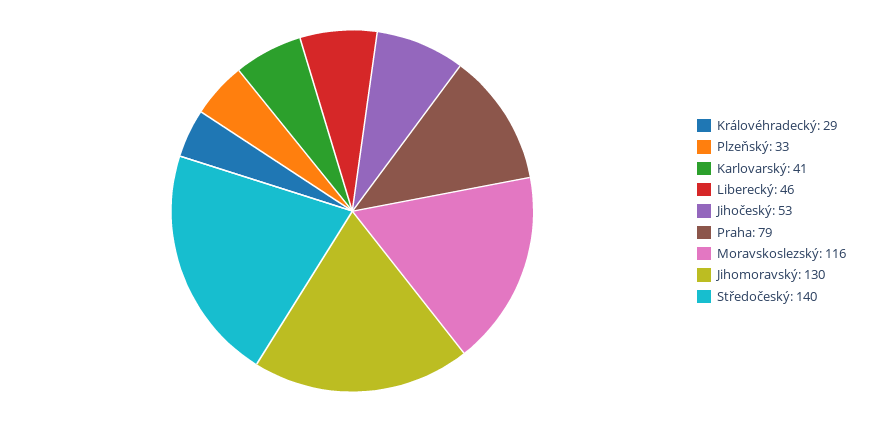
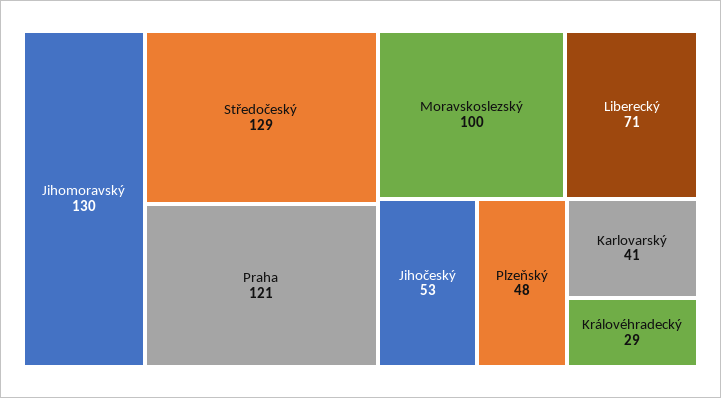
Plzeňský: 33 -> 48
Liberecký: 46 -> 71
Praha: 79 -> 121
Moravskoslezský: 116 -> 100
Středočeský: 140 -> 129

